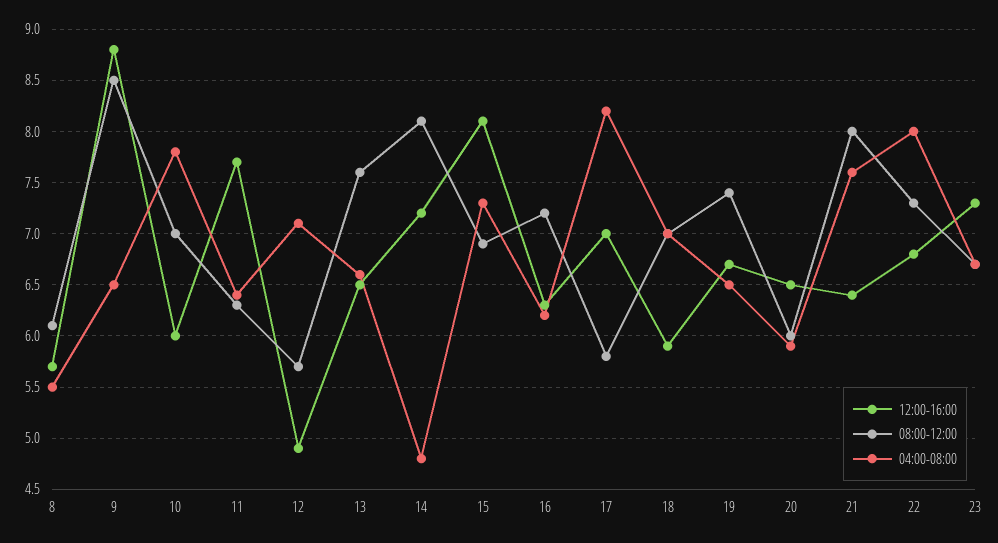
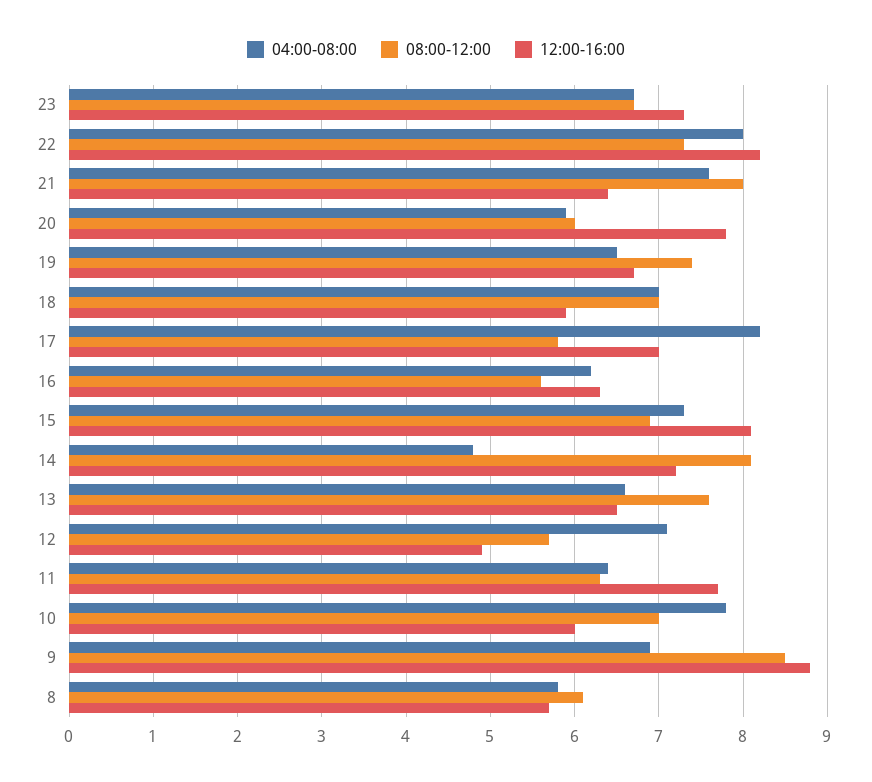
04:00-08:00, 8: 5.5 -> 5.8
04:00-08:00, 9: 6.5 -> 6.9
08:00-12:00, 16: 7.2 -> 5.6
12:00-16:00, 20: 6.5 -> 7.8
12:00-16:00, 22: 6.8 -> 8.2

